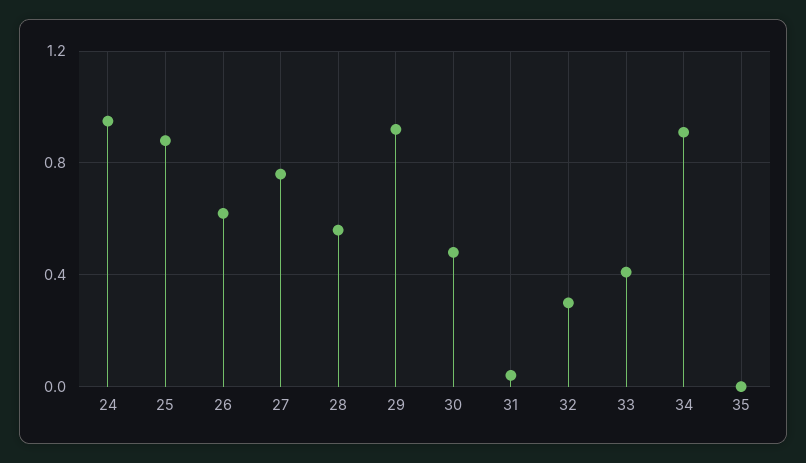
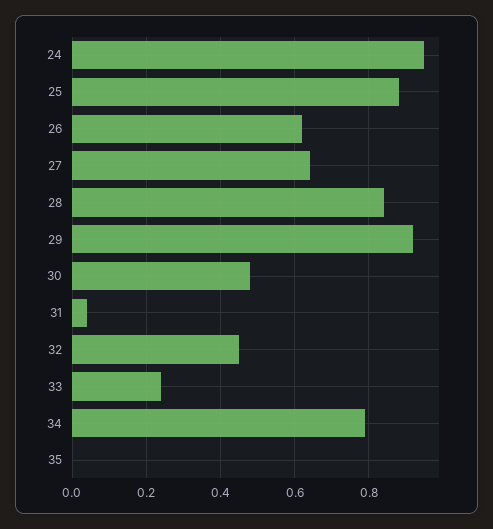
27: 0.75 -> 0.65
28: 0.55 -> 0.85
32: 0.3 -> 0.45
33: 0.4 -> 0.25
34: 0.9 -> 0.8

